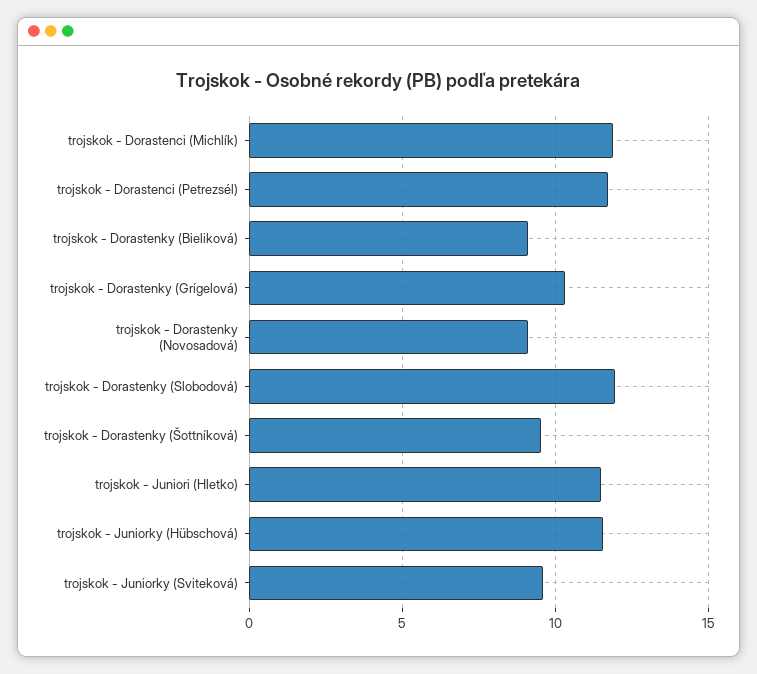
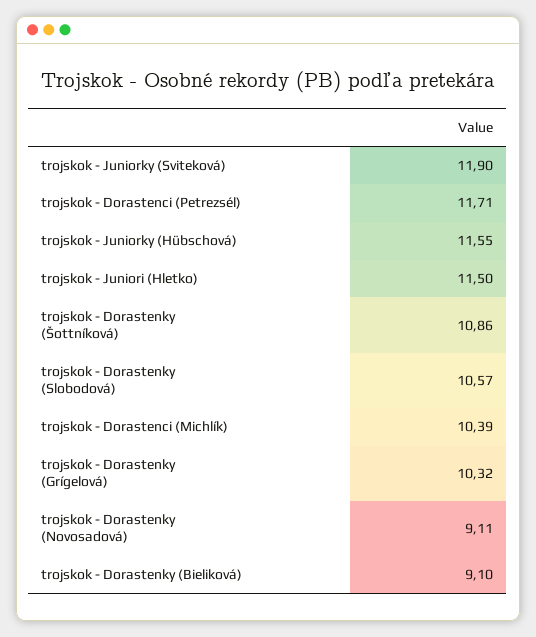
trojskok - Dorastenci (Michlík): 12 -> 10.39
trojskok - Dorastenky (Slobodová): 12 -> 10.57
trojskok - Dorastenky (Šottníková): 9.5 -> 10.86
trojskok - Juniorky (Sviteková): 9.5 -> 11.9

